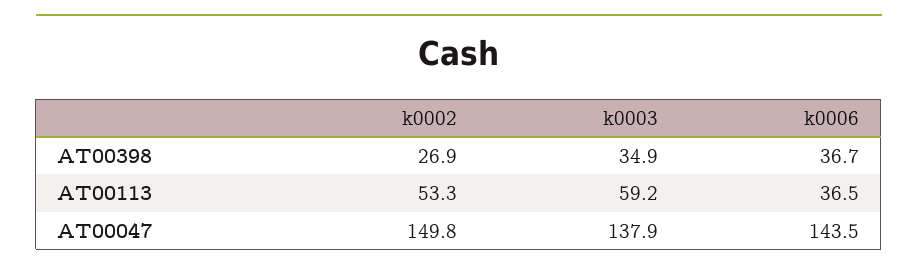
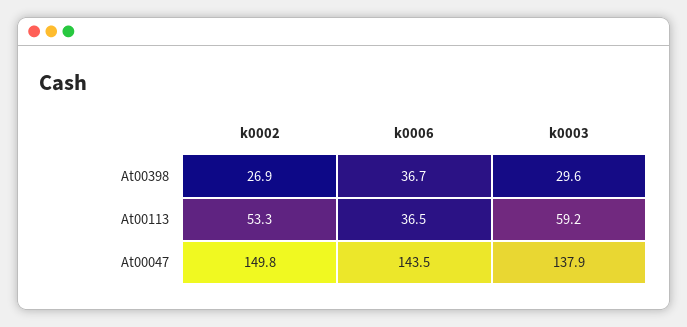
k0003, AT00398: 34.9 -> 29.6

